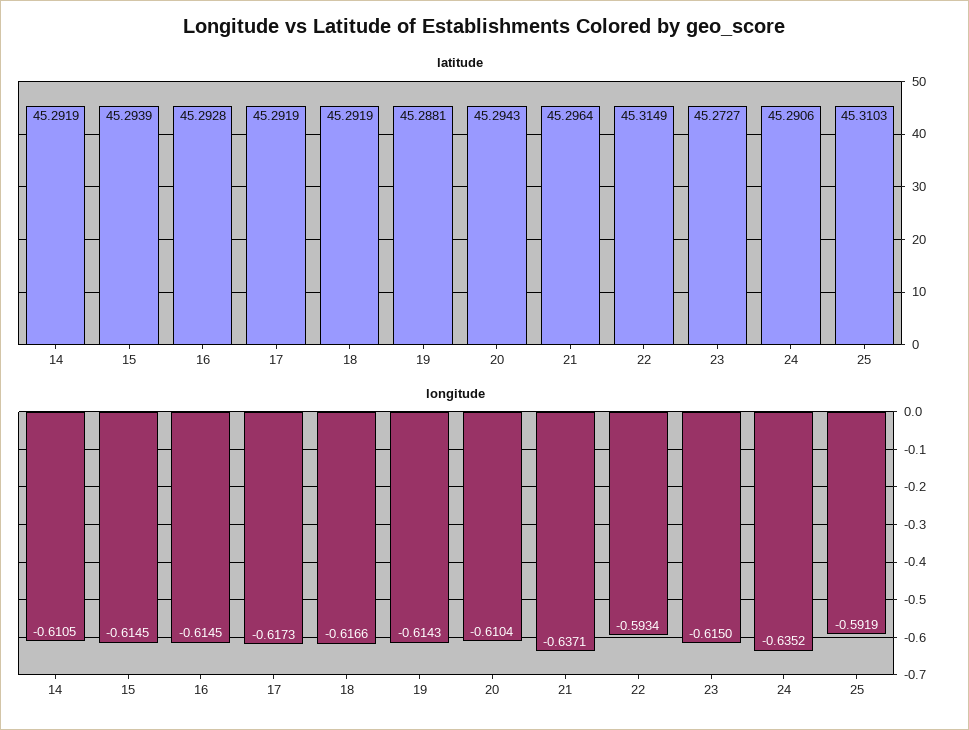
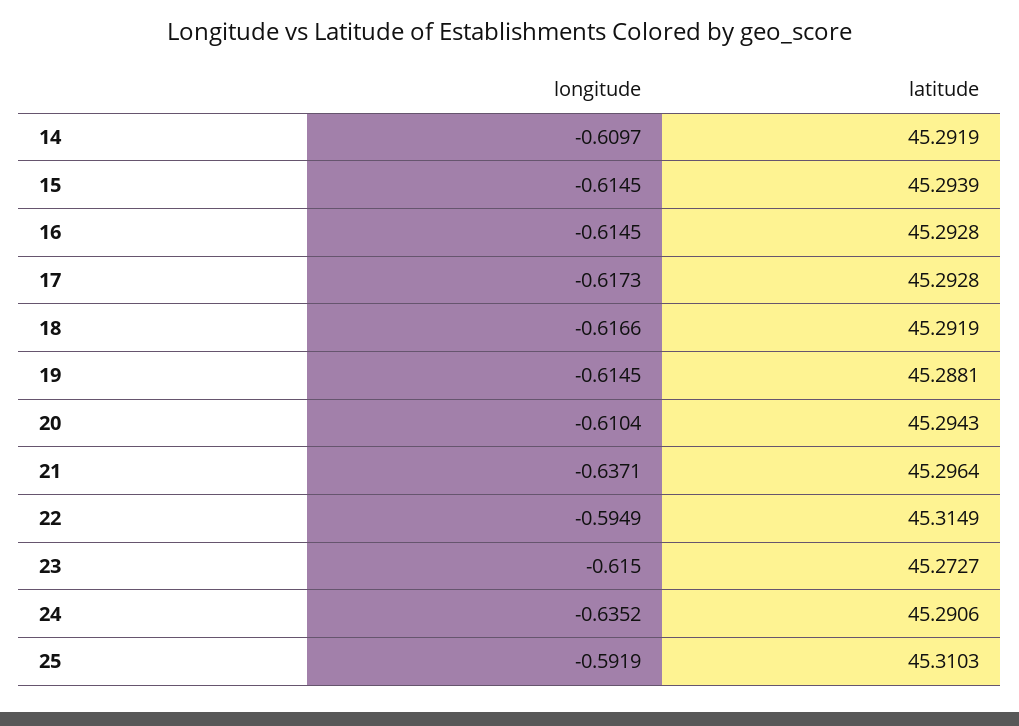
latitude, 17: 45.2919 -> 45.2928
longitude, 14: -0.6105 -> -0.6097
longitude, 19: -0.6143 -> -0.6145
longitude, 22: -0.5934 -> -0.5949

